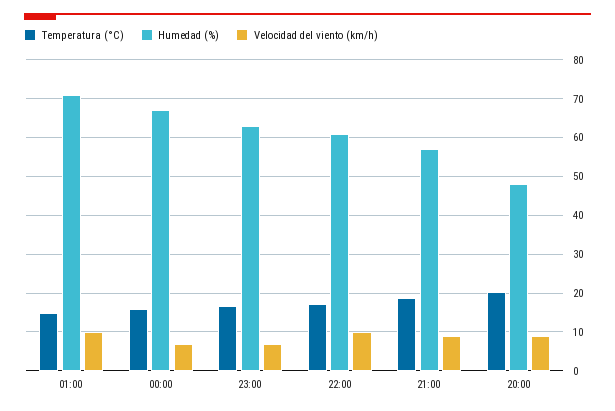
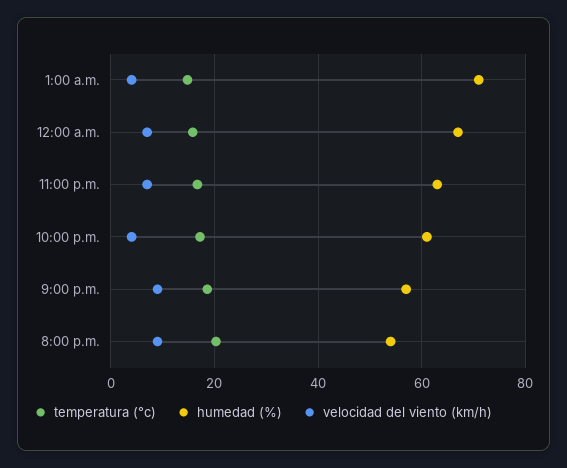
Velocidad del viento (km/h), 01:00: 10 -> 4
Velocidad del viento (km/h), 22:00: 10 -> 4
Humedad (%), 20:00: 48 -> 54

